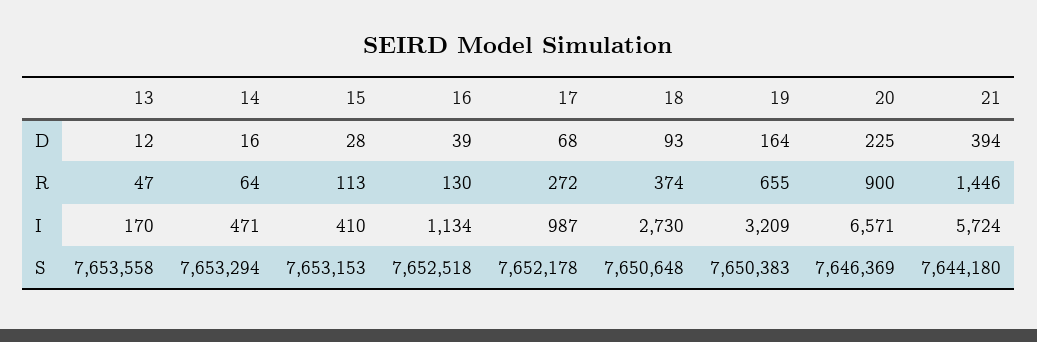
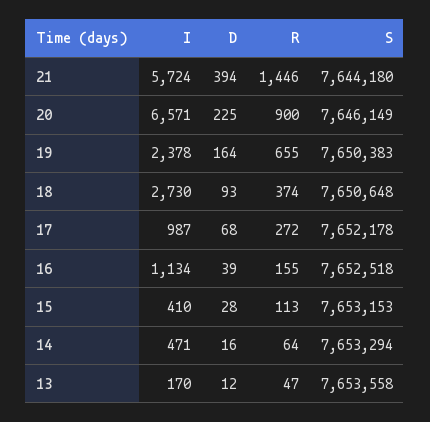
16, R: 130 -> 155
19, I: 3209 -> 2378
20, S: 7646369 -> 7646149

